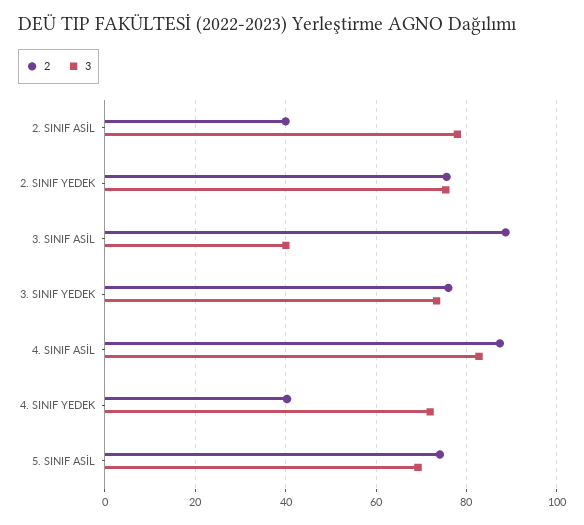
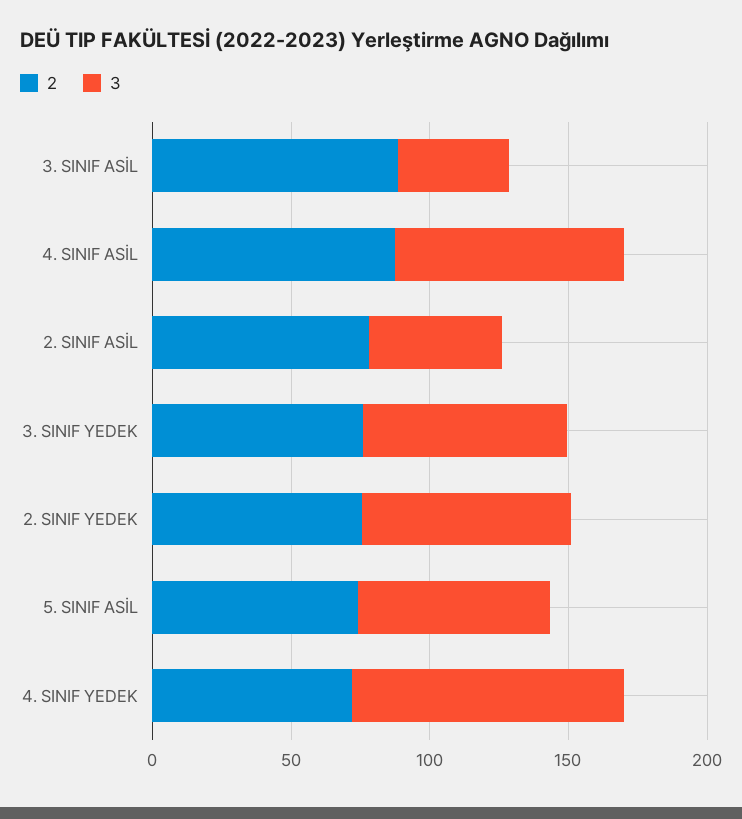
2, 2. SINIF ASİL: 40 -> 80
3, 2. SINIF ASİL: 78 -> 50
2, 4. SINIF YEDEK: 40 -> 70
3, 4. SINIF YEDEK: 72 -> 100

